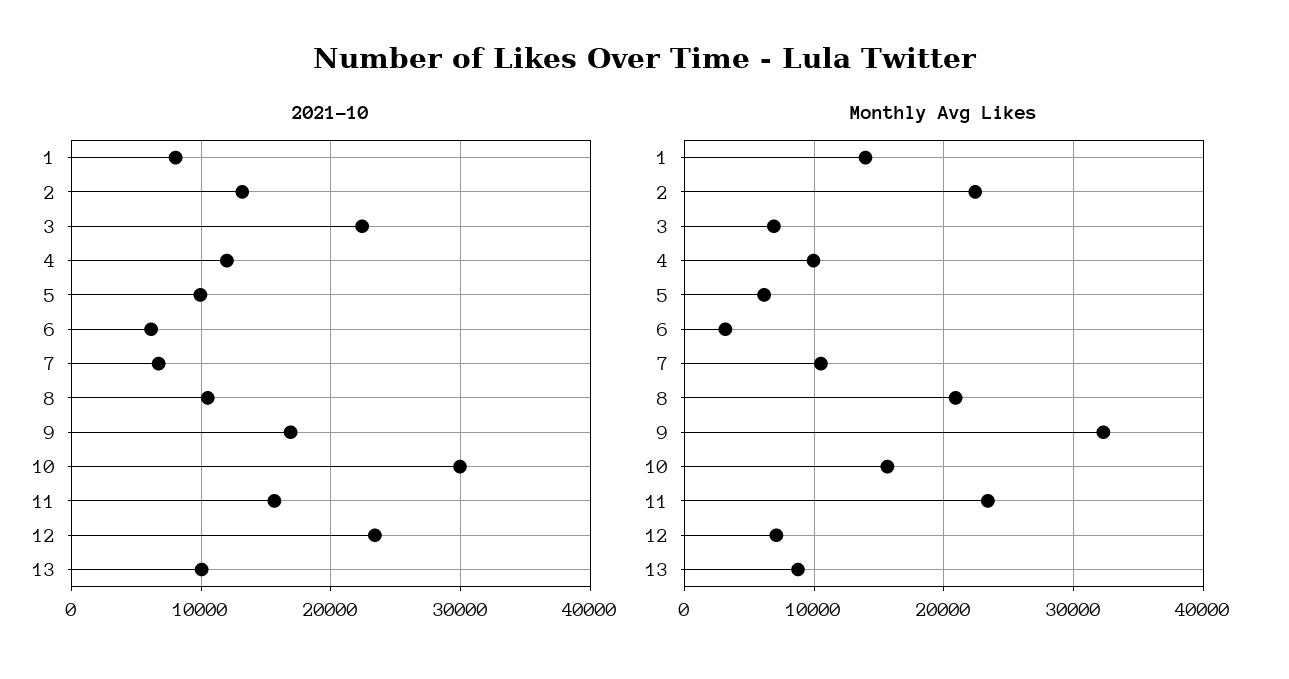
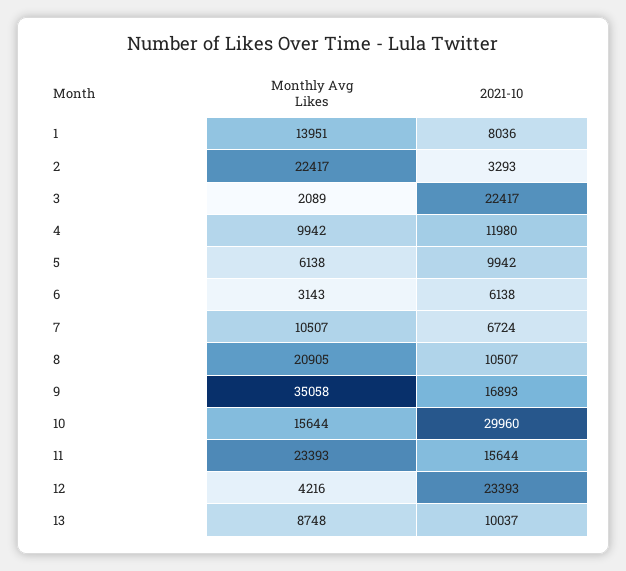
2021-10, 2: 13000 -> 3293
Monthly Avg Likes, 3: 7000 -> 2089
Monthly Avg Likes, 9: 32000 -> 35058
Monthly Avg Likes, 12: 7000 -> 4216

